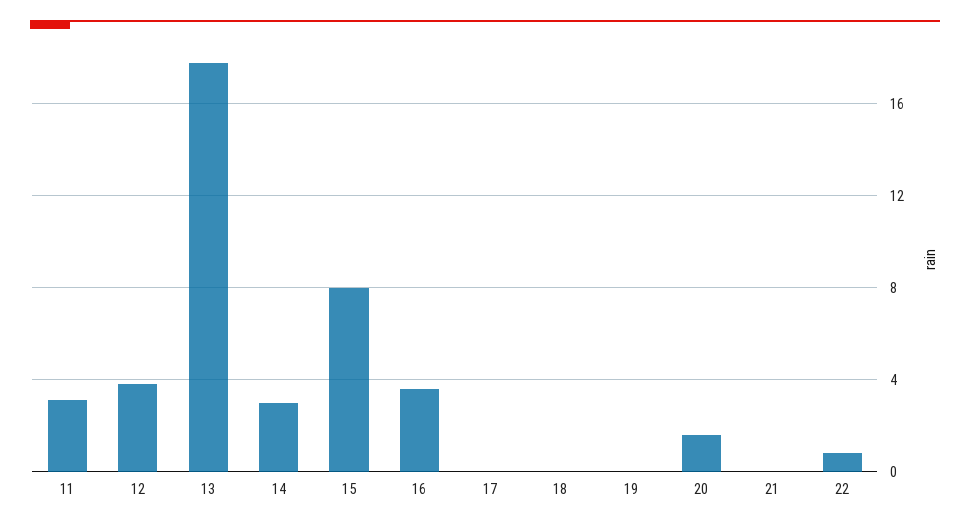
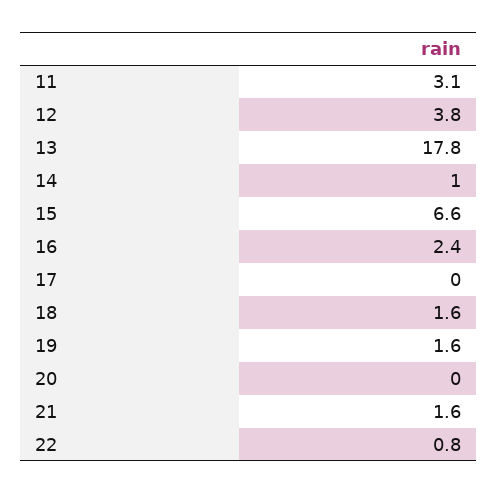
14: 3 -> 1
15: 8 -> 6.6
16: 3.5 -> 2.4
18: 0 -> 1.6
19: 0 -> 1.6
20: 1.5 -> 0
21: 0 -> 1.6

